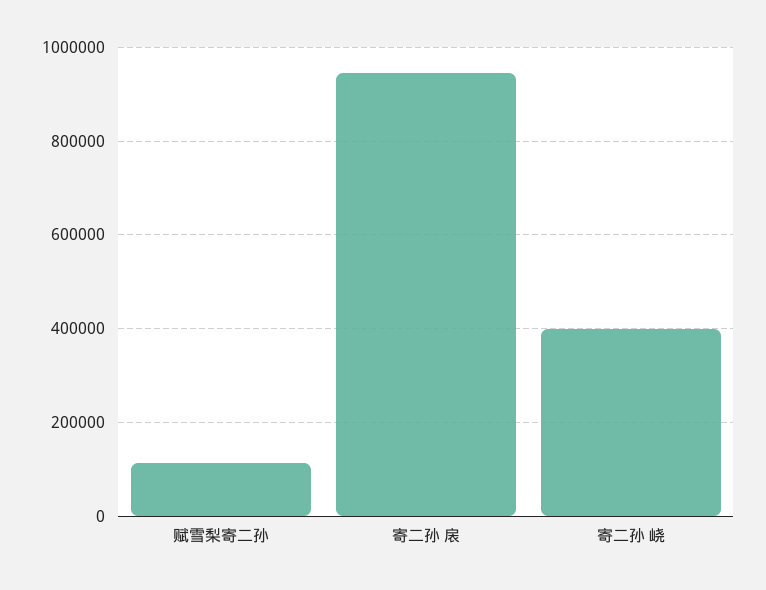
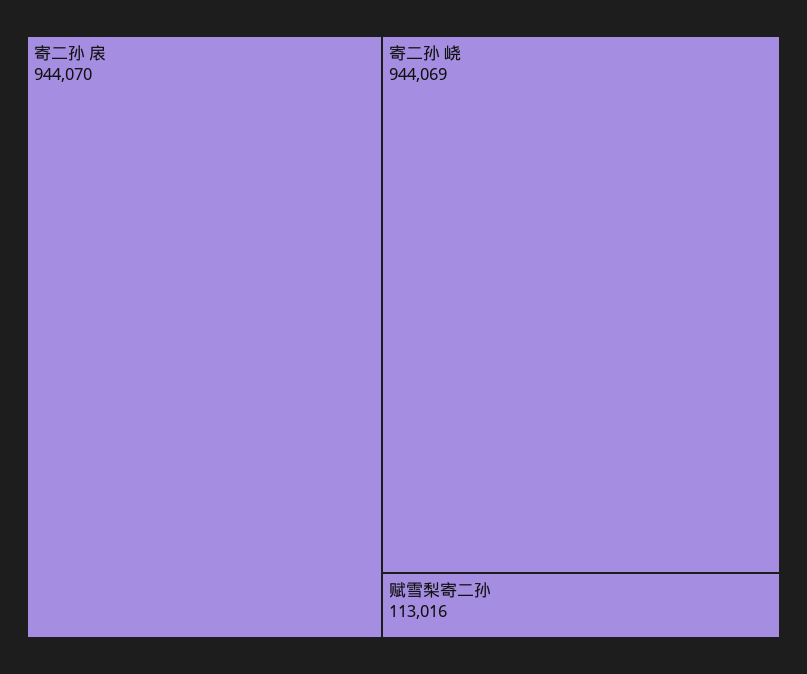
寄二孙 峣: 400000 -> 944069

